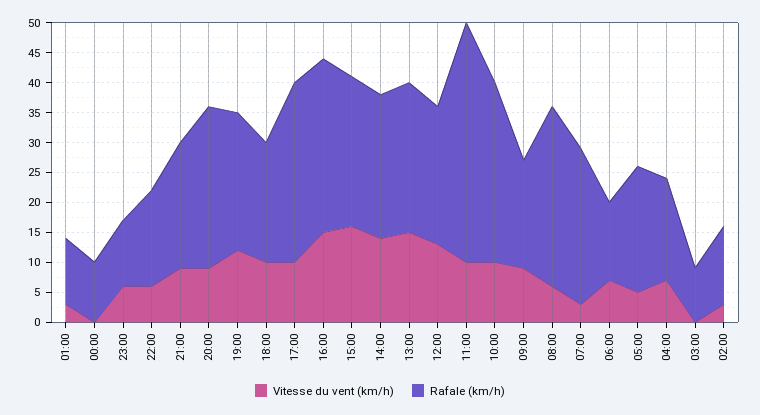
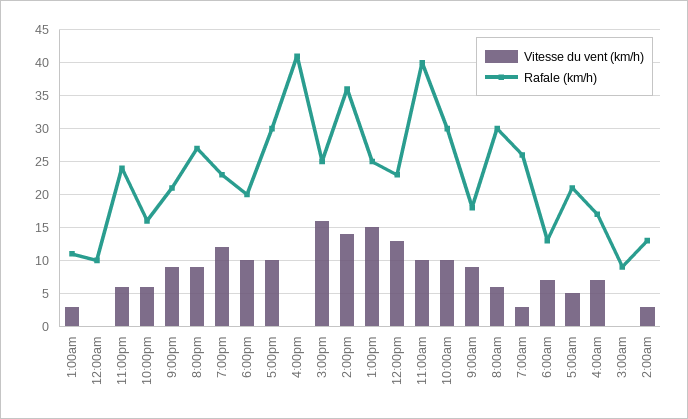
Rafale (km/h), 23:00: 10 -> 24
Vitesse du vent (km/h), 16:00: 15 -> 0
Rafale (km/h), 16:00: 30 -> 41
Rafale (km/h), 14:00: 25 -> 36

